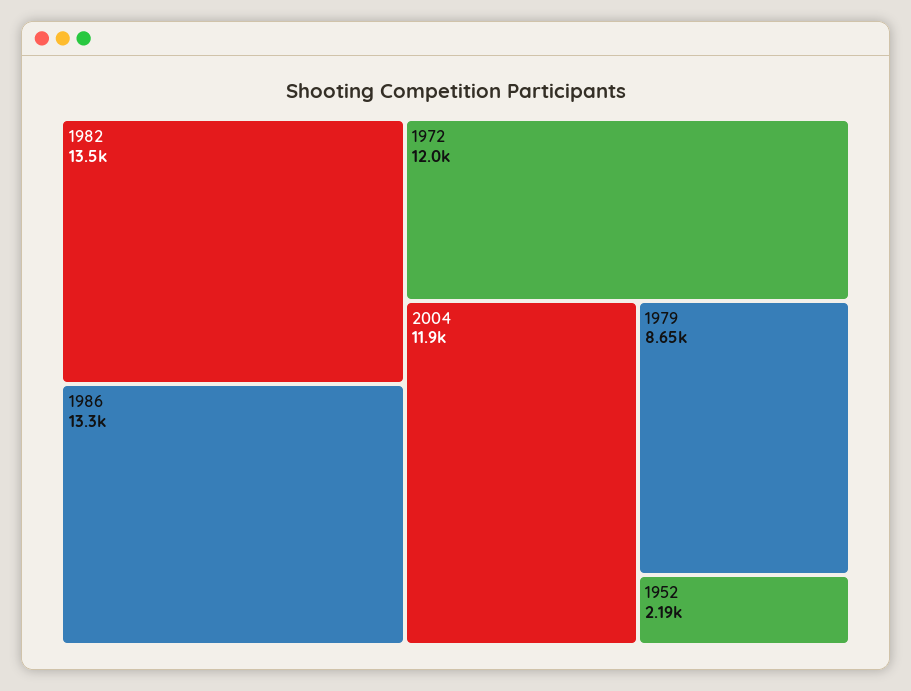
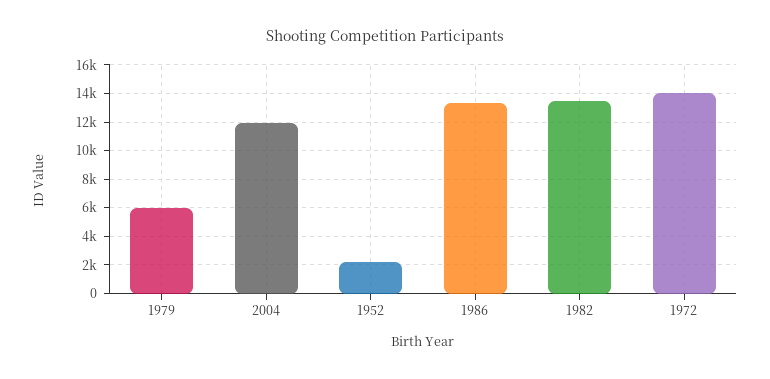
1972: 12000 -> 14000
1979: 8650 -> 6000

